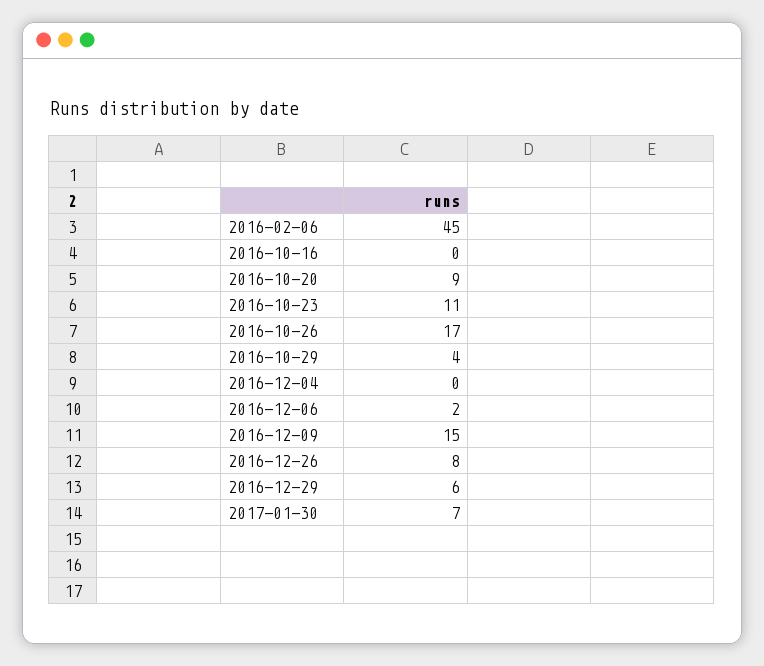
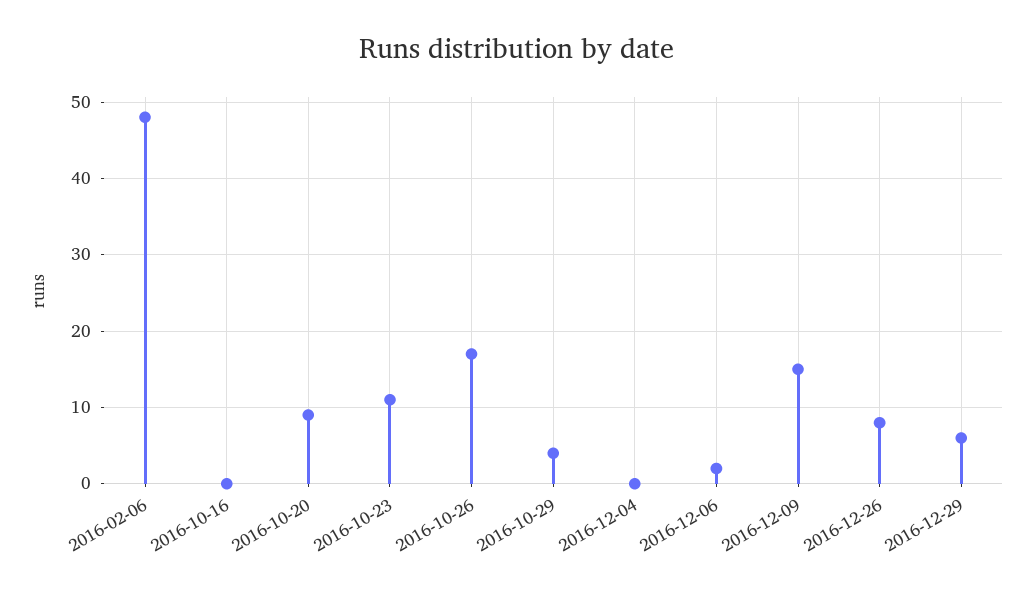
2016-02-06: 45 -> 48
2017-01-30: 7 -> none

